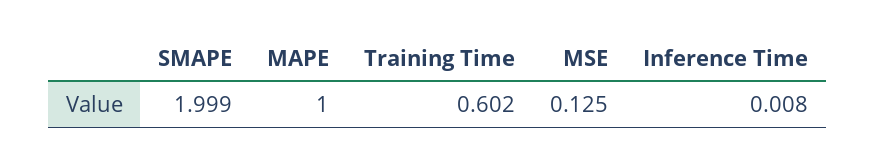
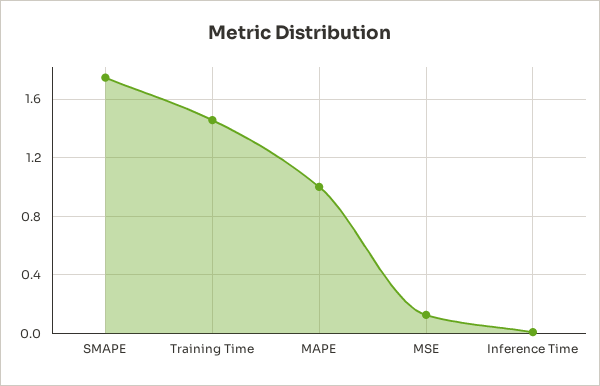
SMAPE: 1.999 -> 1.75
Training Time: 0.602 -> 1.45

